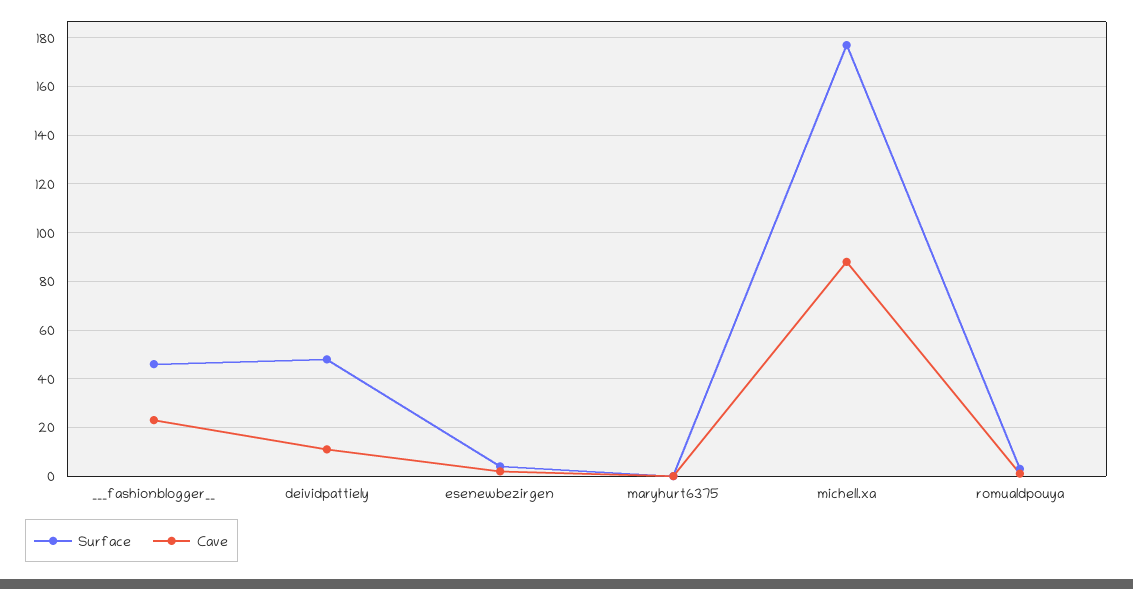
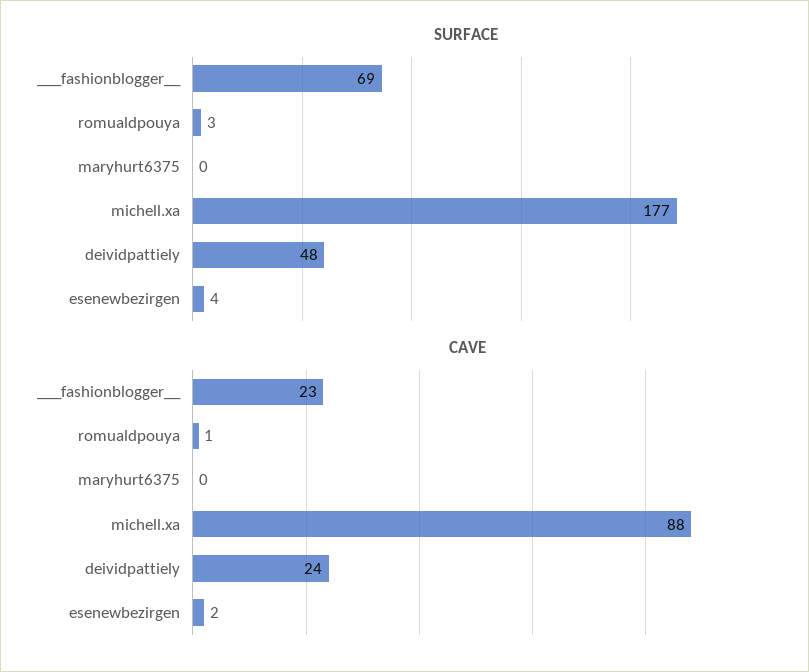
Surface, ___fashionblogger__: 45 -> 69
Cave, deividpattiely: 10 -> 24

